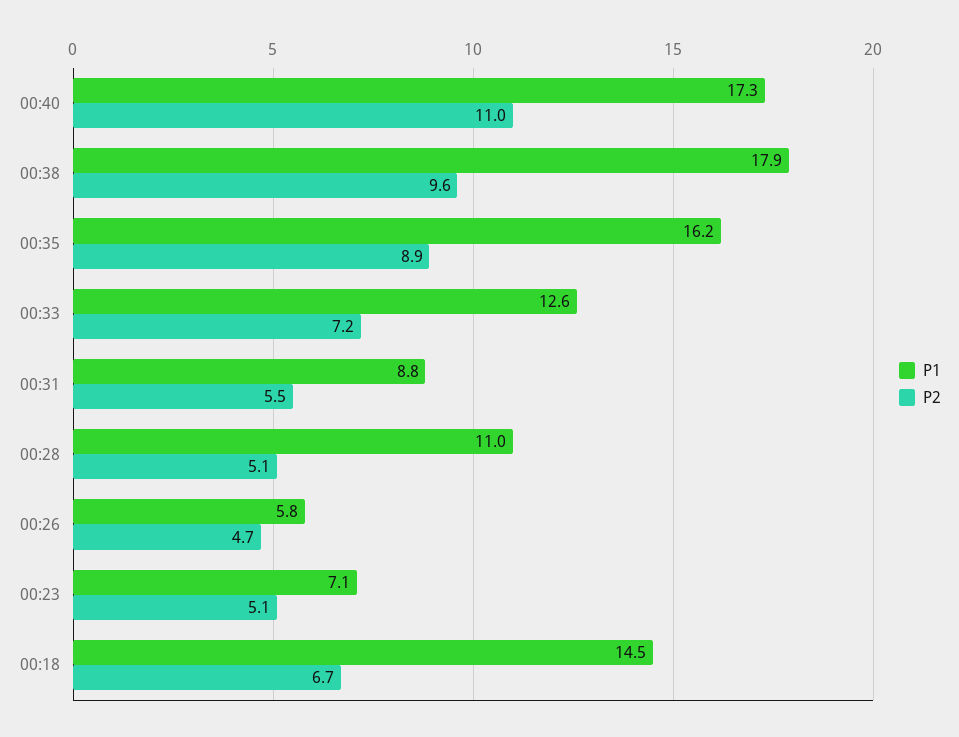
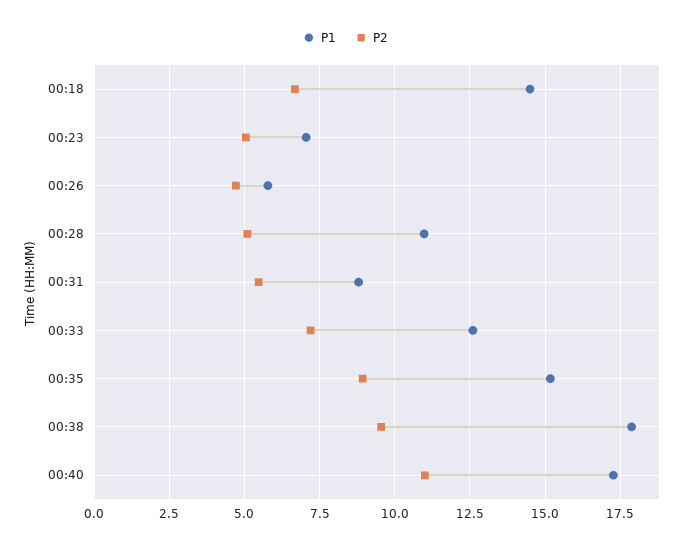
P1, 00:35: 16.2 -> 15.25

